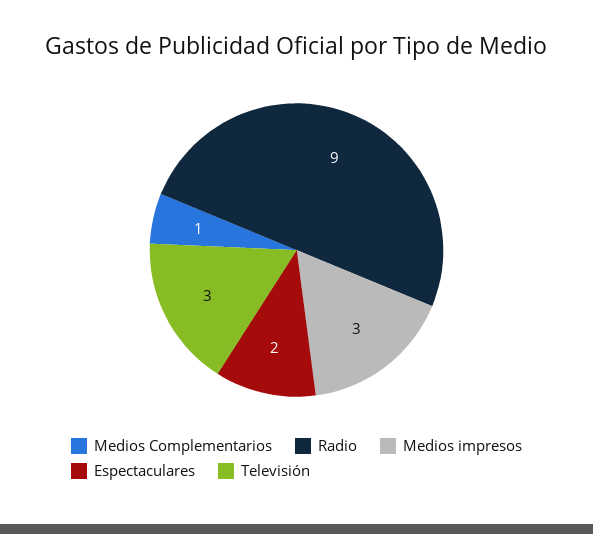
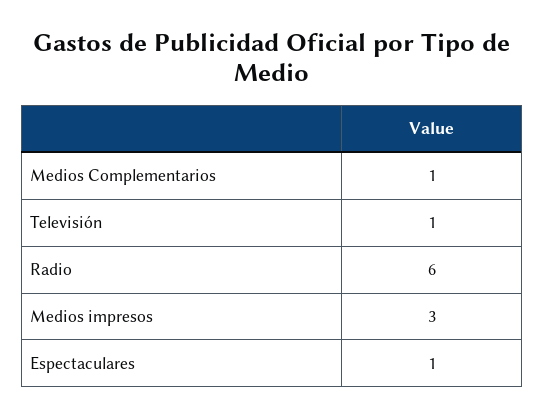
Radio: 9 -> 6
Espectaculares: 2 -> 1
Televisión: 3 -> 1

